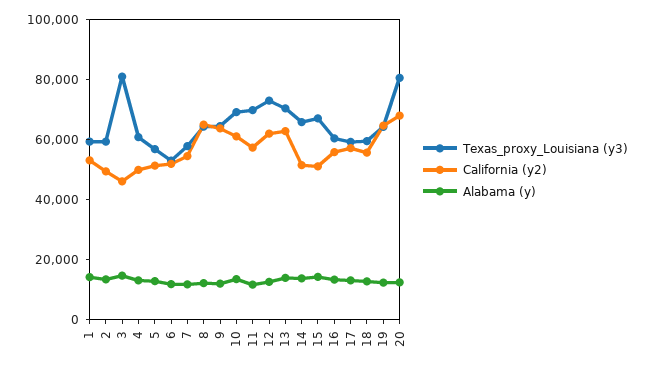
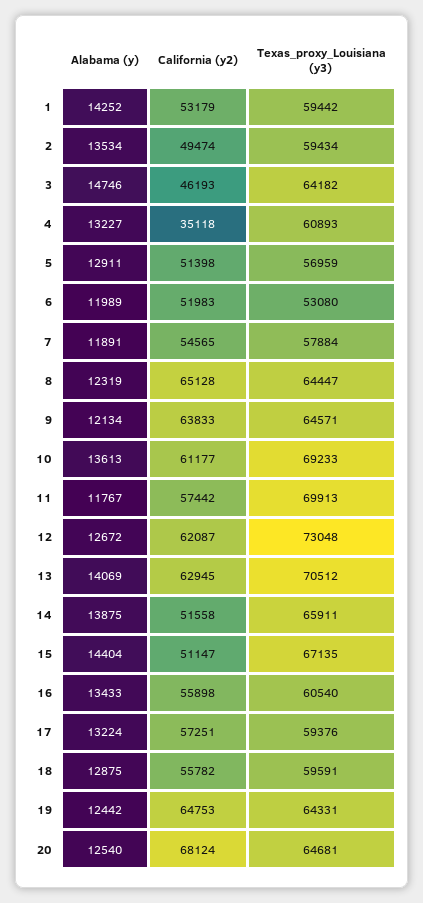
Texas_proxy_Louisiana (y3), 3: 80000 -> 64182
California (y2), 4: 50000 -> 35118
Texas_proxy_Louisiana (y3), 20: 80000 -> 64681

